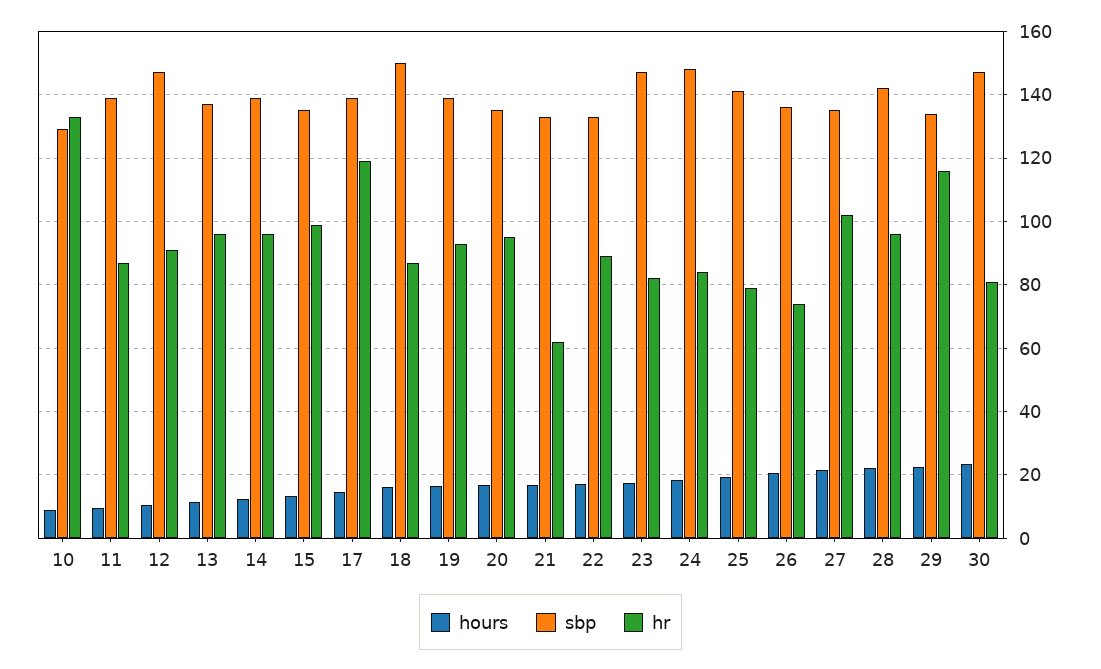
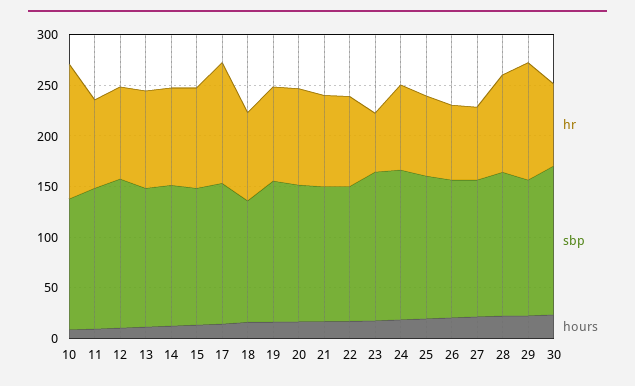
sbp, 18: 150 -> 120
hr, 21: 62 -> 90
hr, 23: 82 -> 60
hr, 27: 102 -> 70

